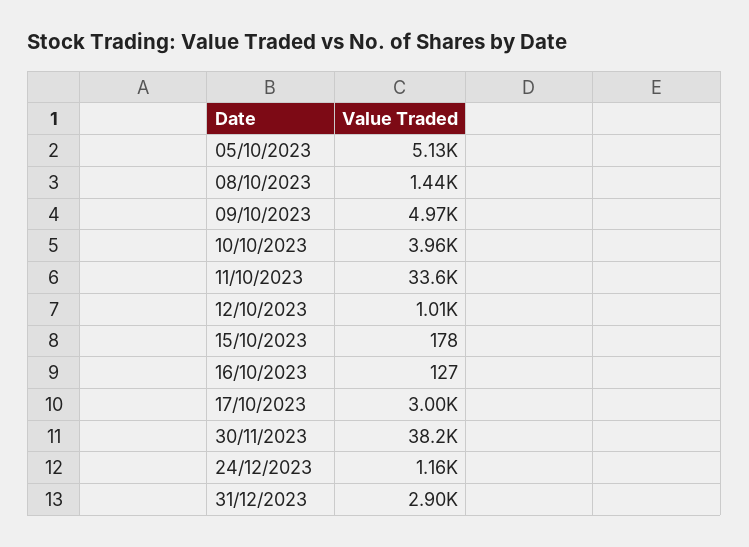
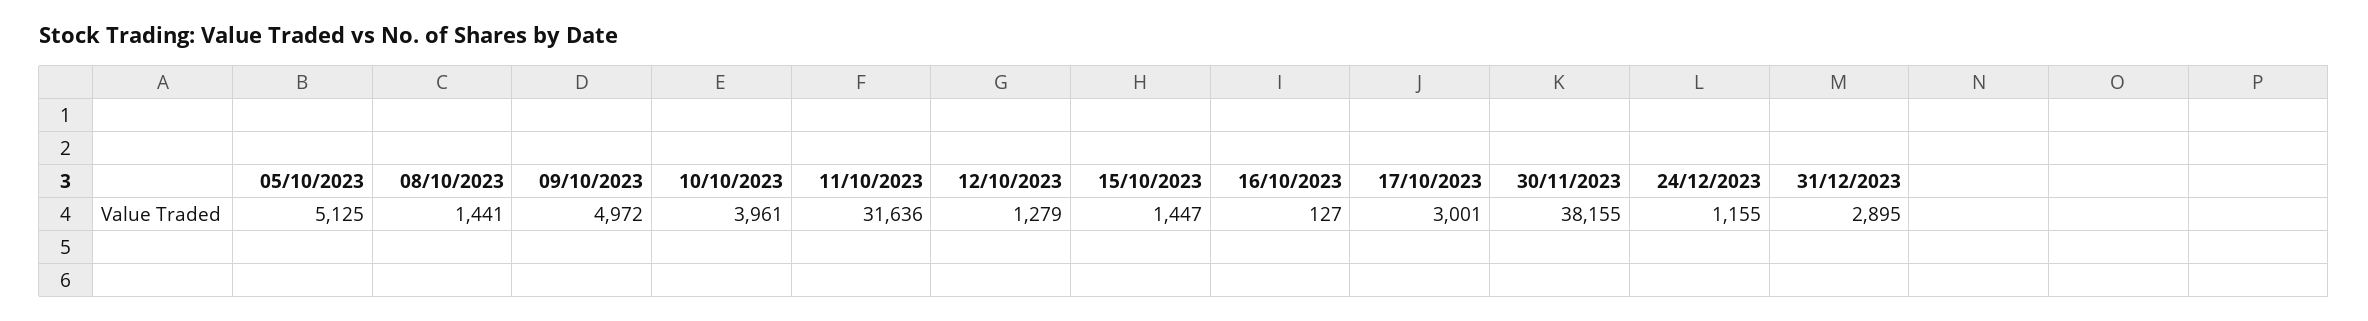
11/10/2023: 33600 -> 31636
12/10/2023: 1010 -> 1279
15/10/2023: 178 -> 1447

